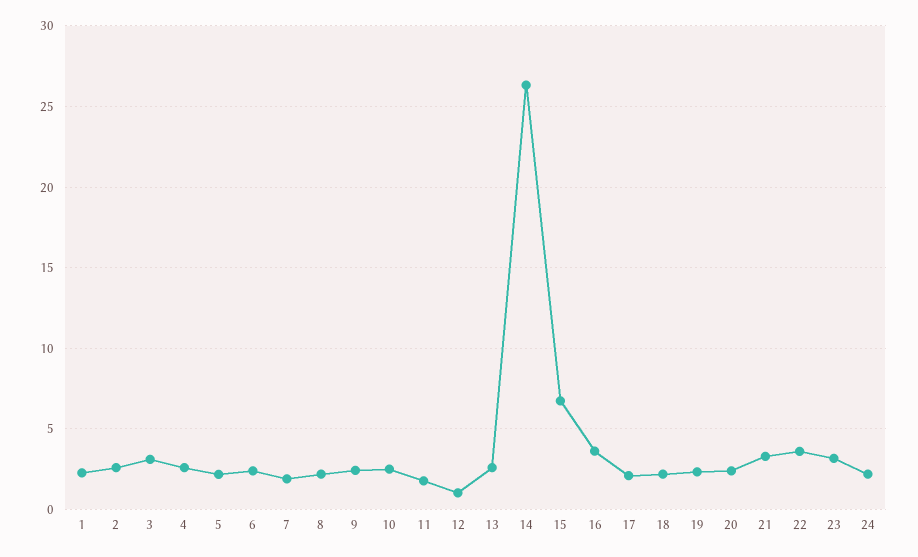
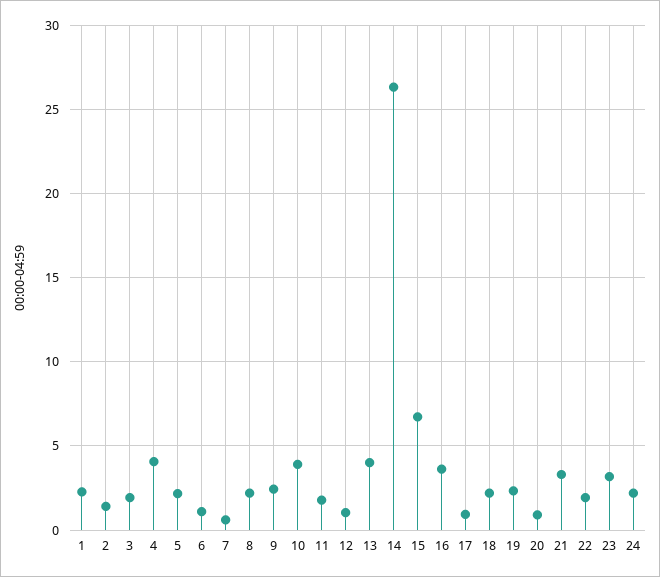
2: 2.5 -> 1.5
3: 3 -> 2
4: 2.5 -> 4
6: 2.5 -> 1
7: 2 -> 0.5
10: 2.5 -> 4
13: 2.5 -> 4
17: 2 -> 1
20: 2.5 -> 1
22: 3.5 -> 2

